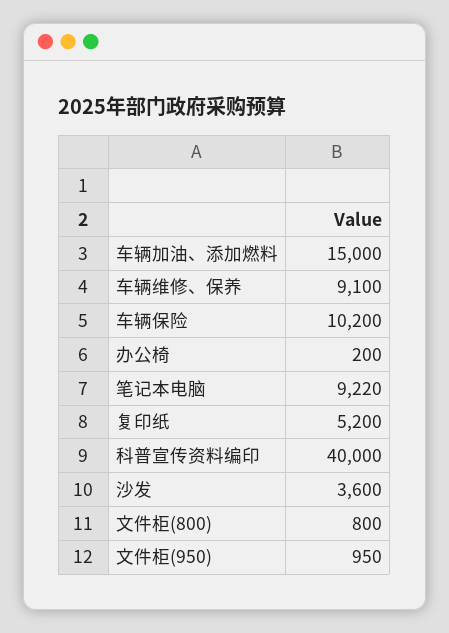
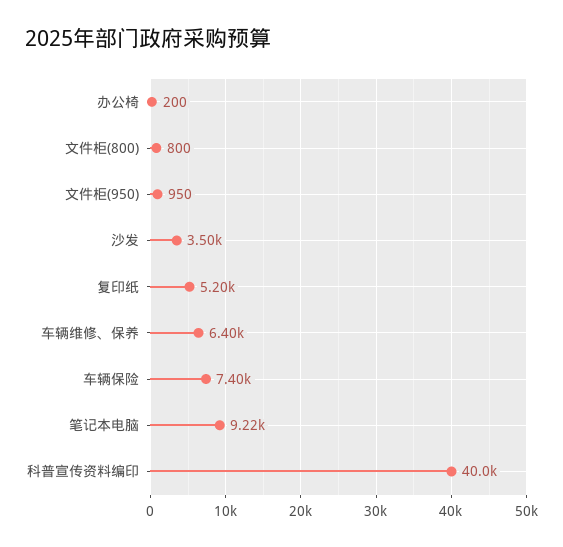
车辆加油、添加燃料: 15000 -> none
车辆维修、保养: 9100 -> 6400
车辆保险: 10200 -> 7400
沙发: 3600 -> 3500

